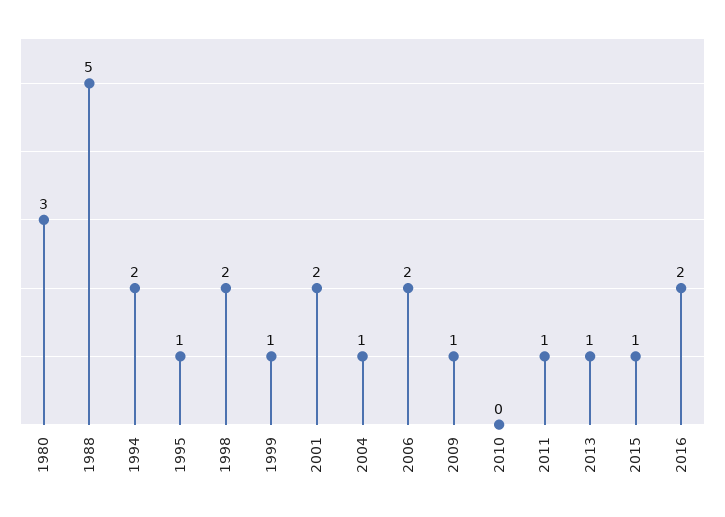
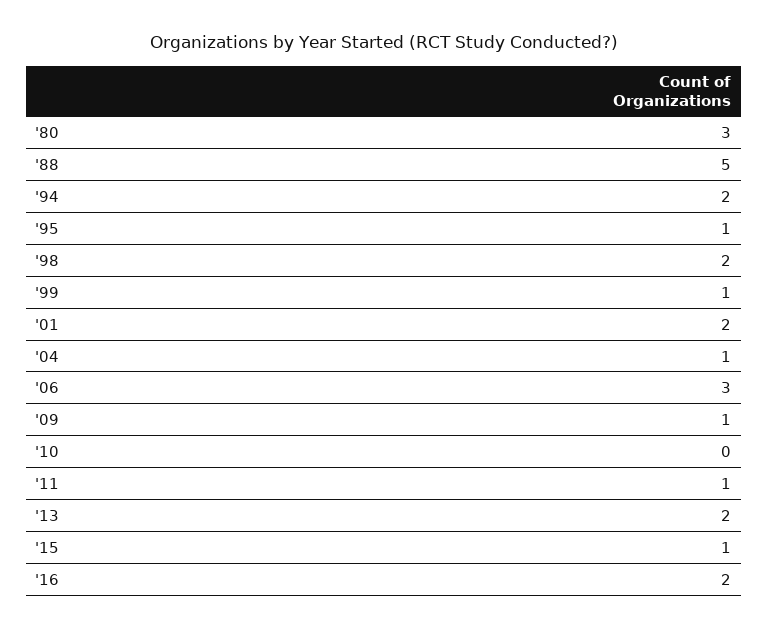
2006: 2 -> 3
2013: 1 -> 2

